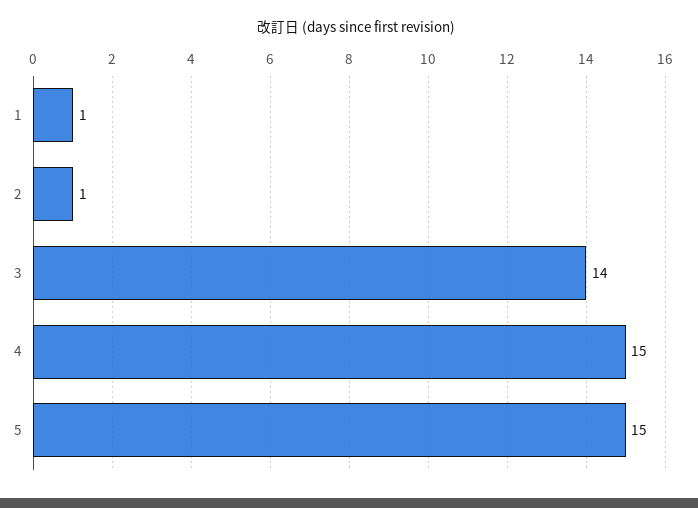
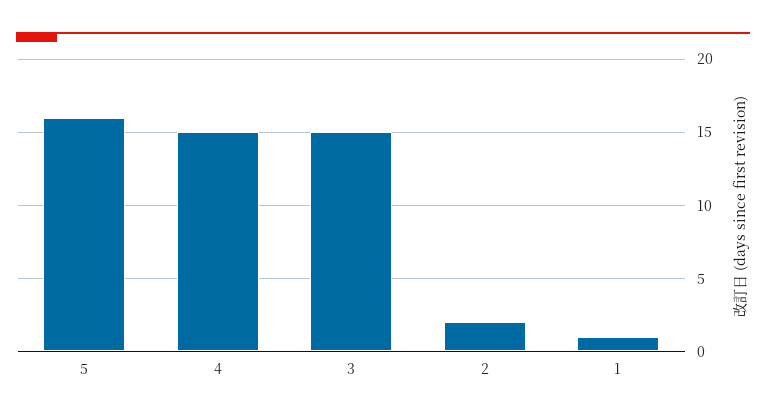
2: 1 -> 2
3: 14 -> 15
5: 15 -> 16

